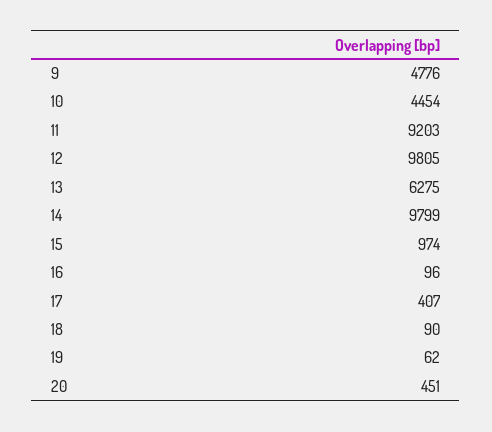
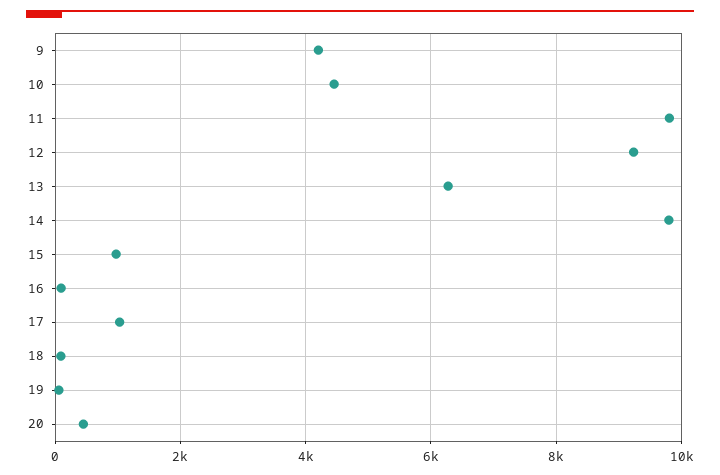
9: 4776 -> 4200
11: 9203 -> 9800
12: 9805 -> 9200
17: 407 -> 1000

